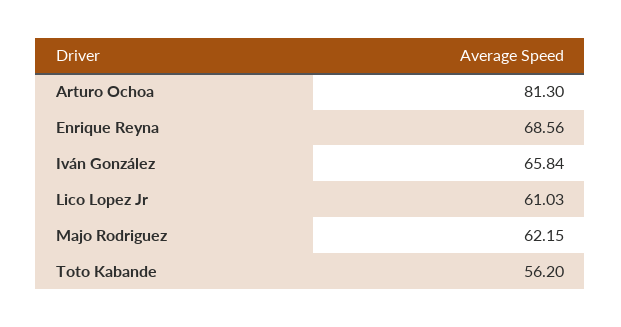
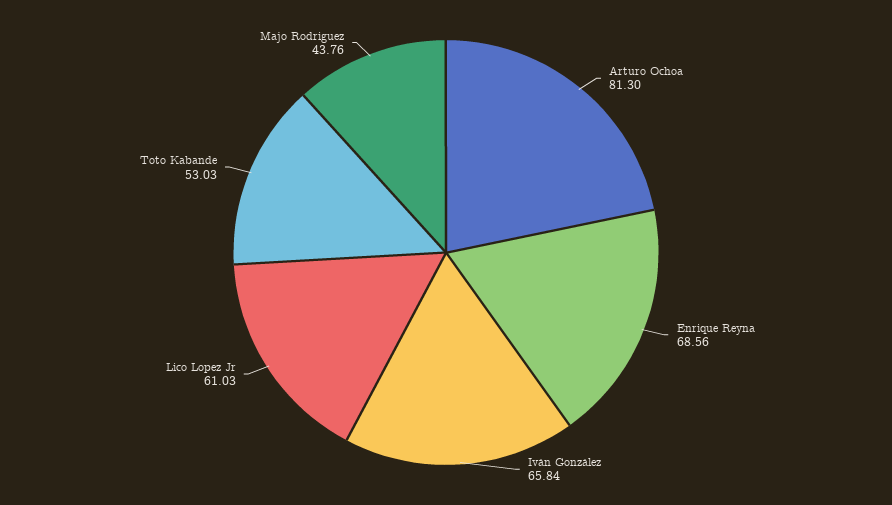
Majo Rodriguez: 62.15 -> 43.76
Toto Kabande: 56.2 -> 53.03

